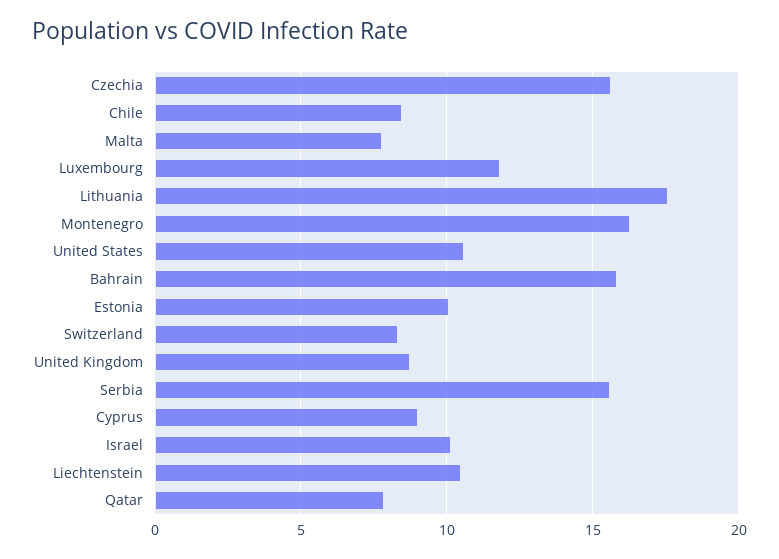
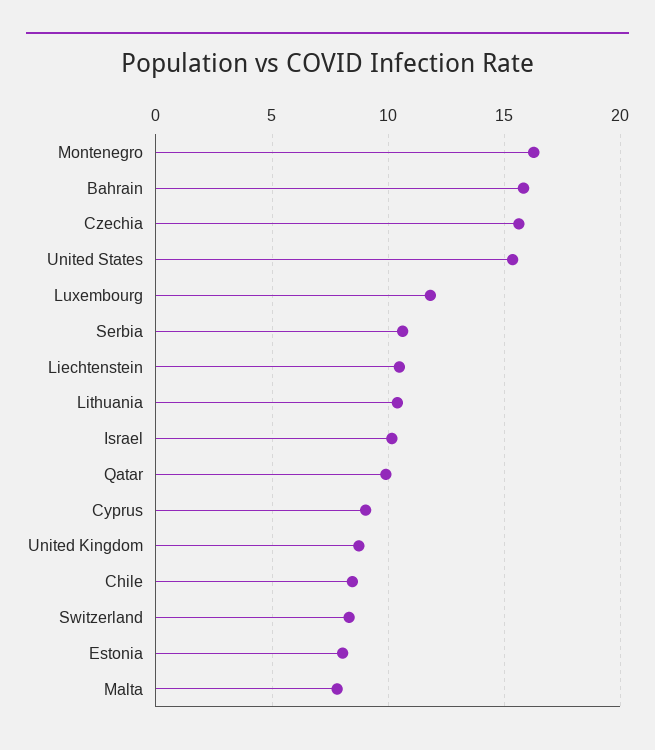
Lithuania: 17.5 -> 10.5
United States: 10.5 -> 15.5
Estonia: 10 -> 8
Serbia: 15.5 -> 10.5
Qatar: 8 -> 10

